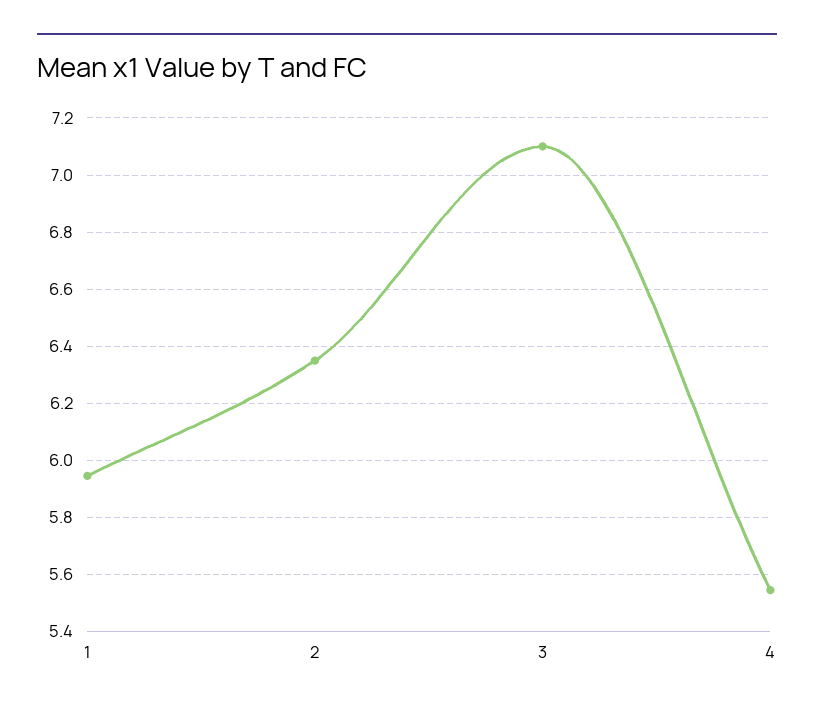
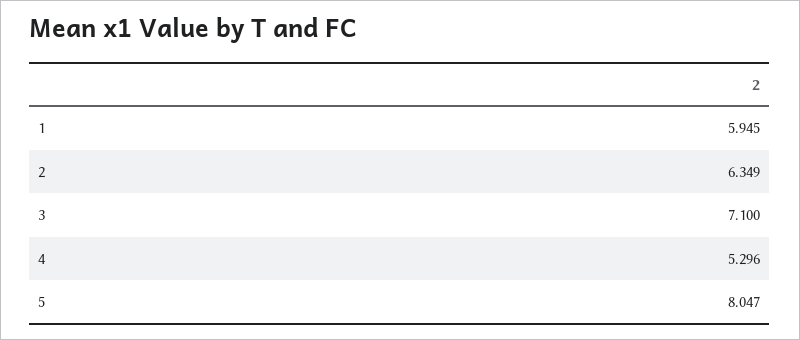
4: 5.55 -> 5.296
5: none -> 8.047

